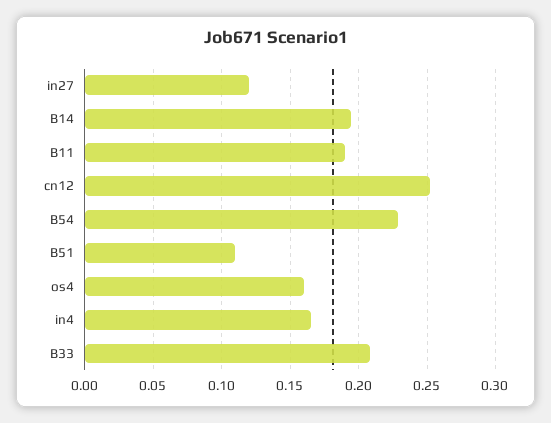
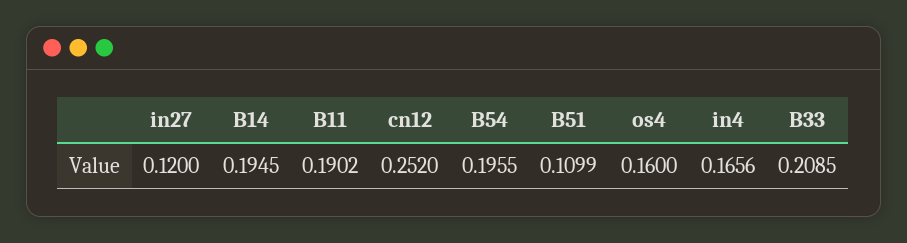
B54: 0.23 -> 0.1955

